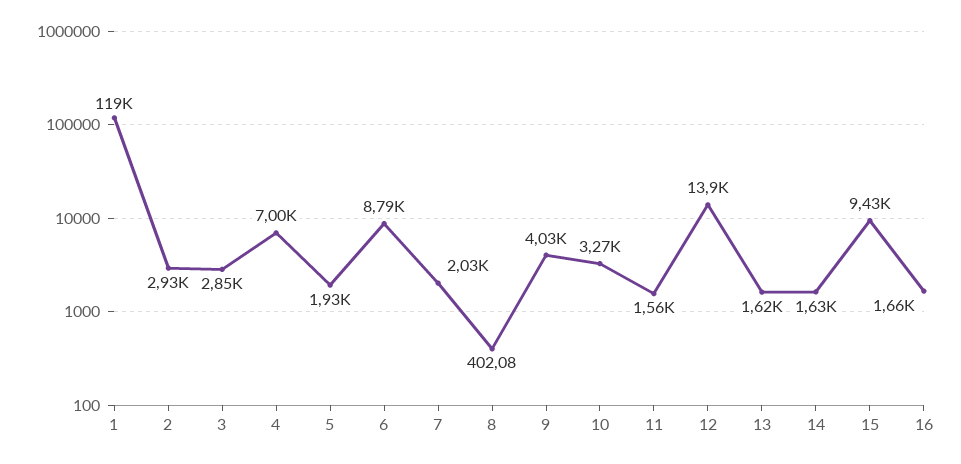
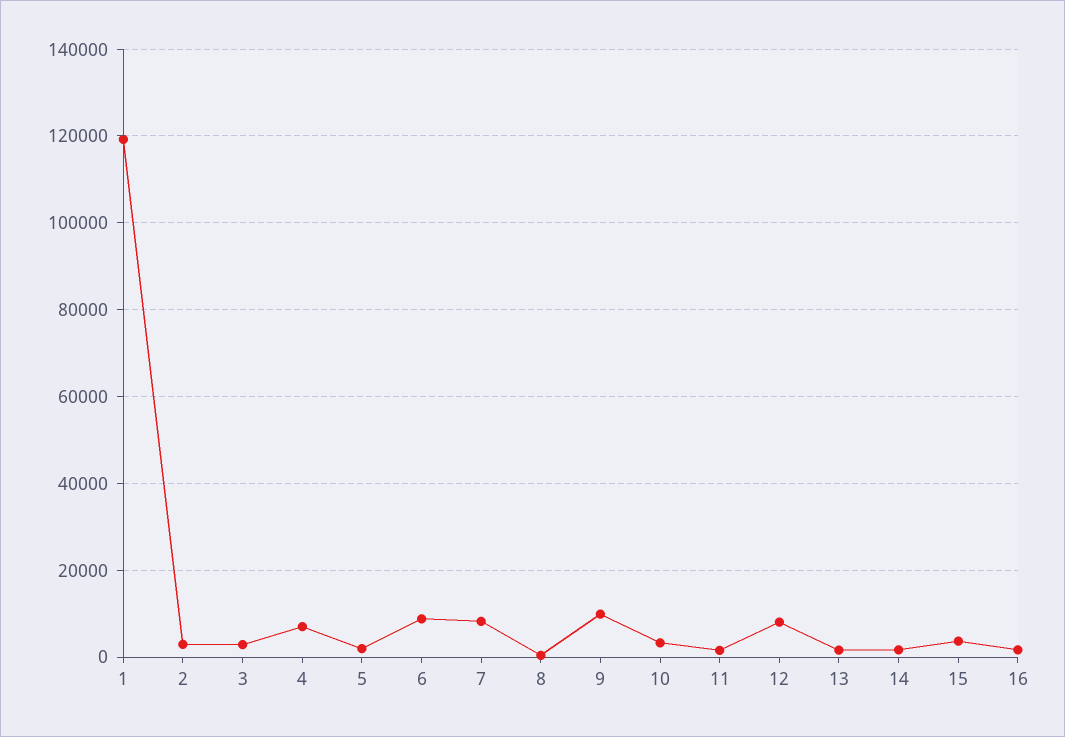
7: 2030 -> 8000
9: 4030 -> 10000
12: 13900 -> 8000
15: 9430 -> 4000

